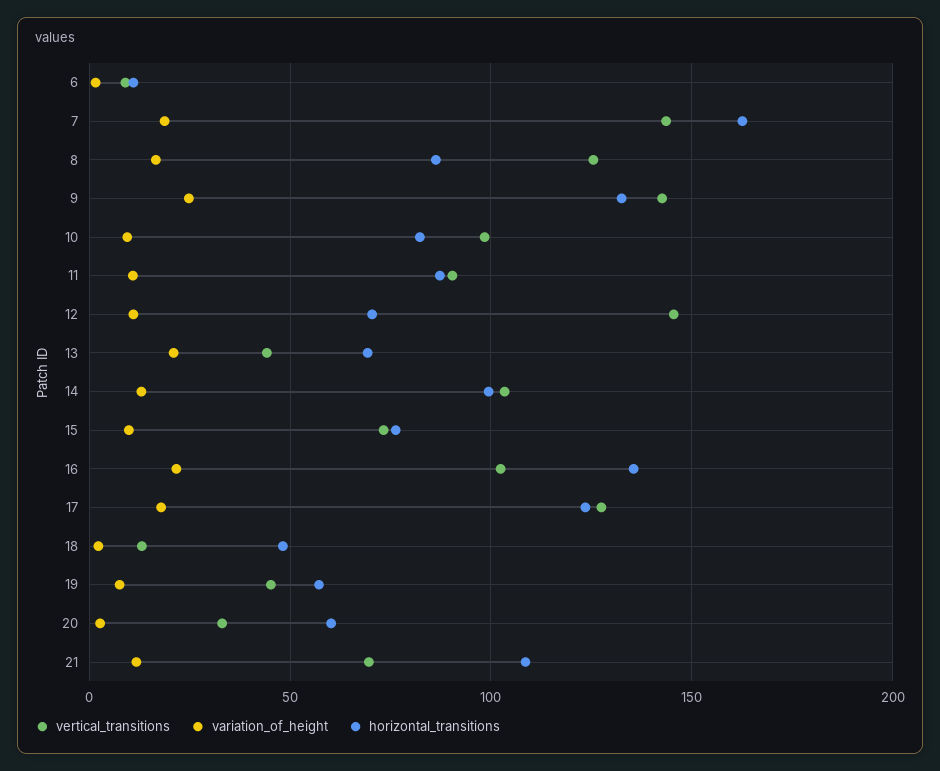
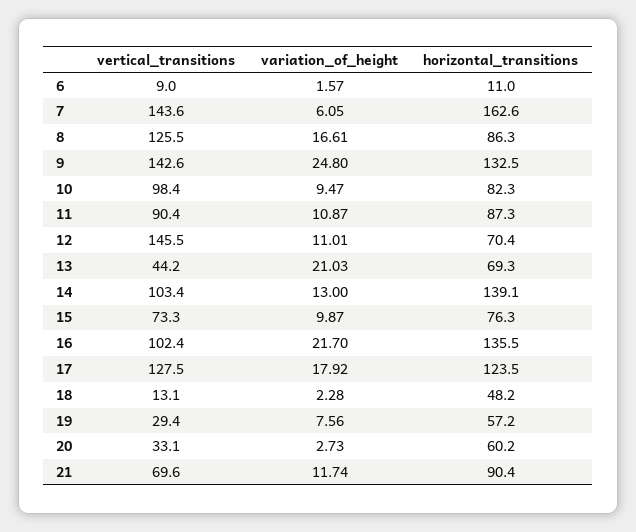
variation_of_height, 7: 20 -> 6.05
horizontal_transitions, 14: 100 -> 139.1
vertical_transitions, 19: 45 -> 29.4
horizontal_transitions, 21: 110 -> 90.4

